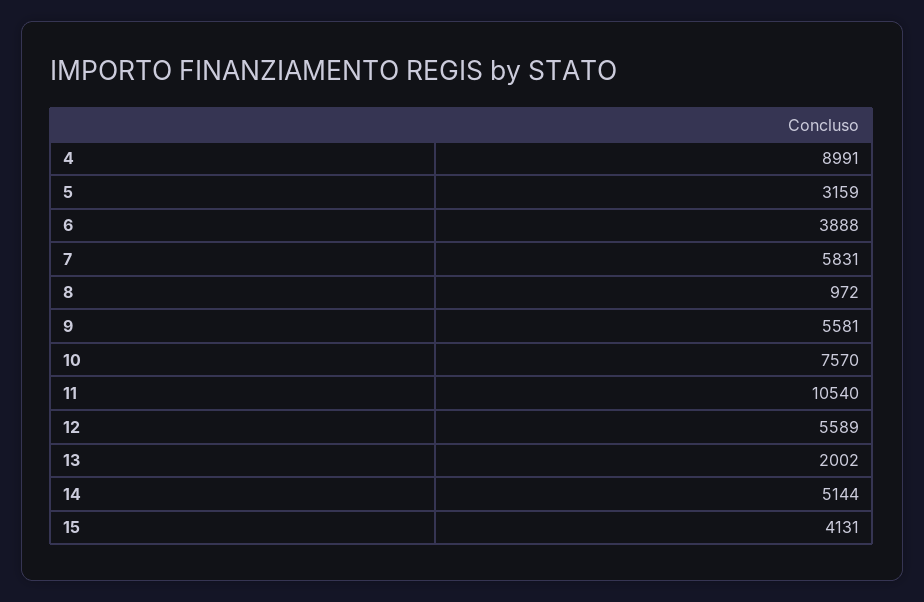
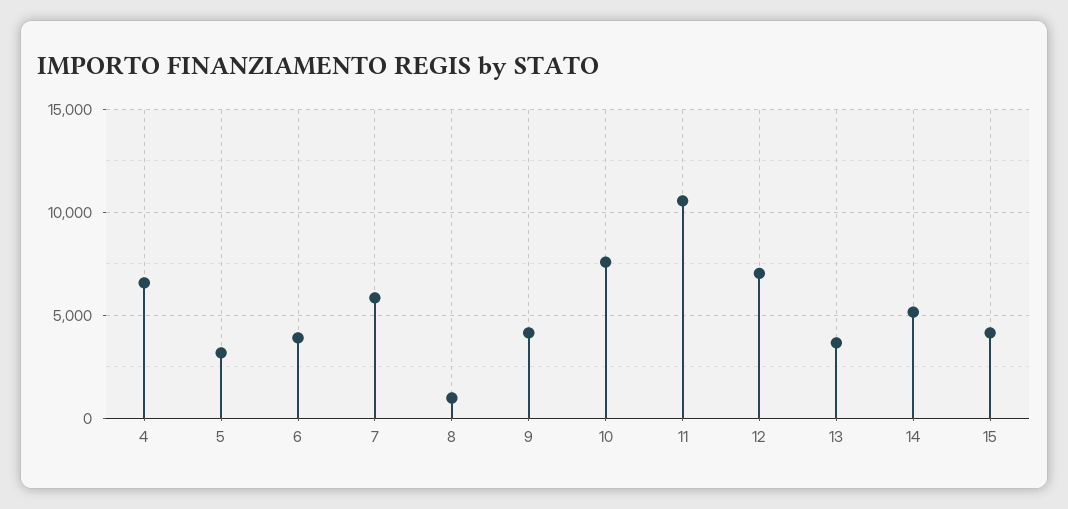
4: 8991 -> 6500
9: 5581 -> 4000
12: 5589 -> 7000
13: 2002 -> 3500

